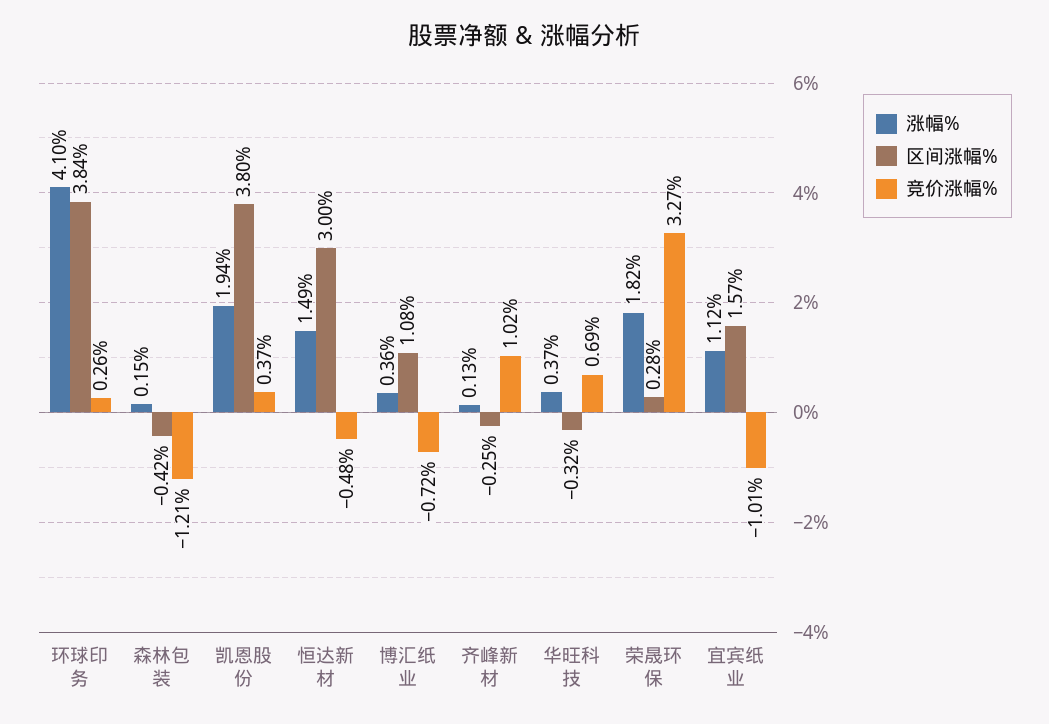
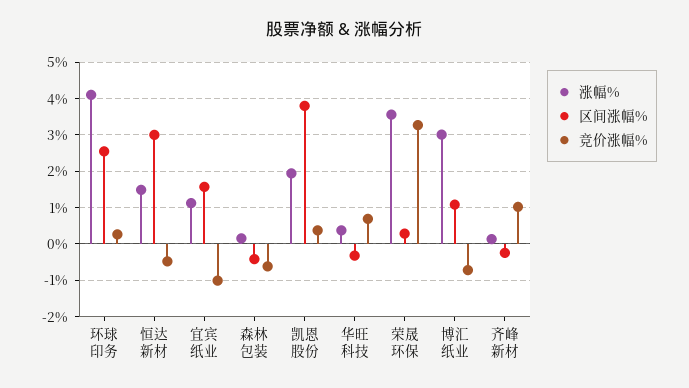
区间涨幅%, 环球印务: 3.84 -> 2.6
竞价涨幅%, 森林包装: -1.21 -> -0.6
涨幅%, 博汇纸业: 0.36 -> 3
涨幅%, 荣晟环保: 1.82 -> 3.6

